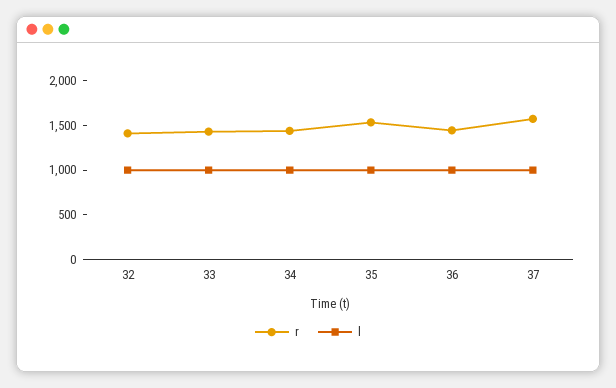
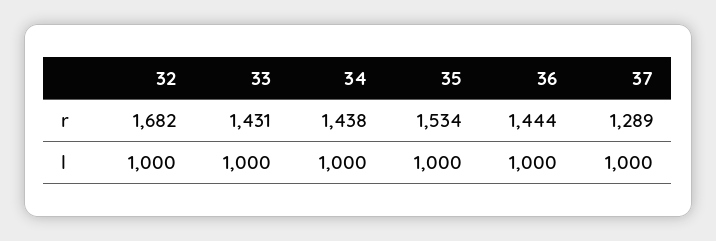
r, 32: 1400 -> 1682
r, 37: 1600 -> 1289

